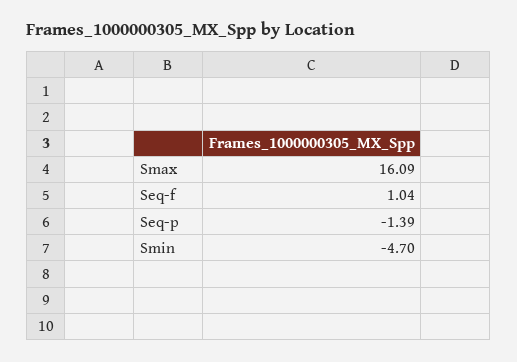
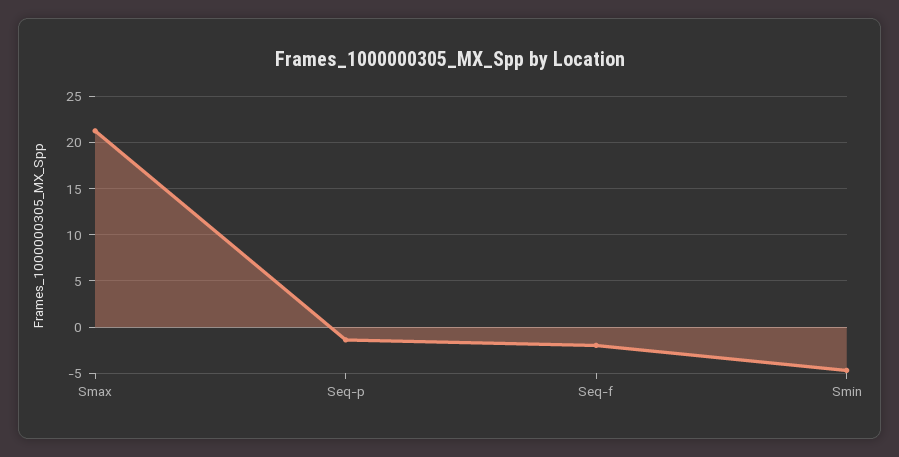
Smax: 16.09 -> 21
Seq-f: 1.04 -> -2

